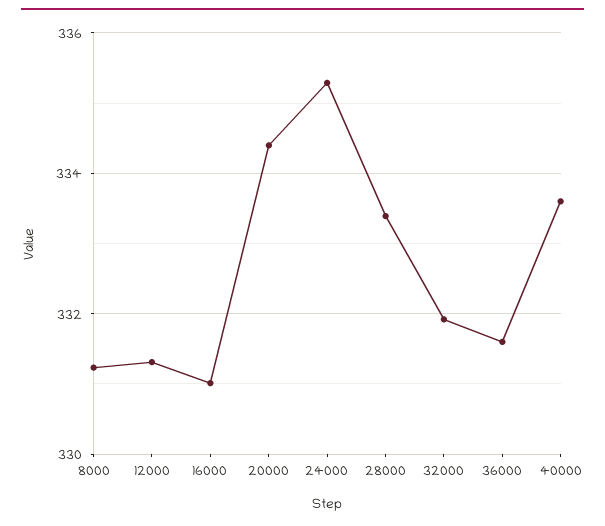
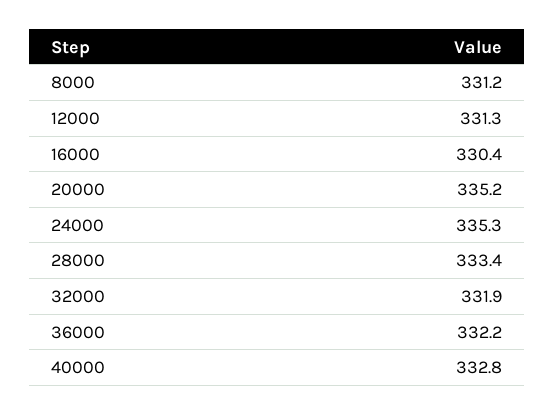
16000: 331 -> 330.4
20000: 334.4 -> 335.2
36000: 331.6 -> 332.2
40000: 333.6 -> 332.8

